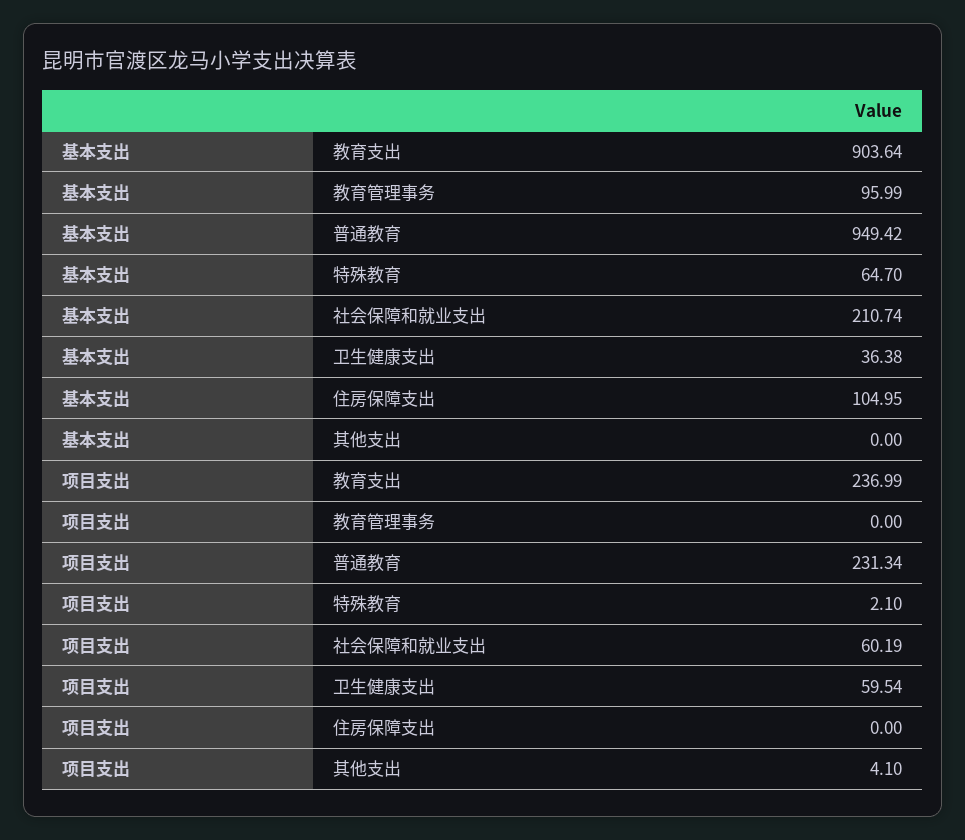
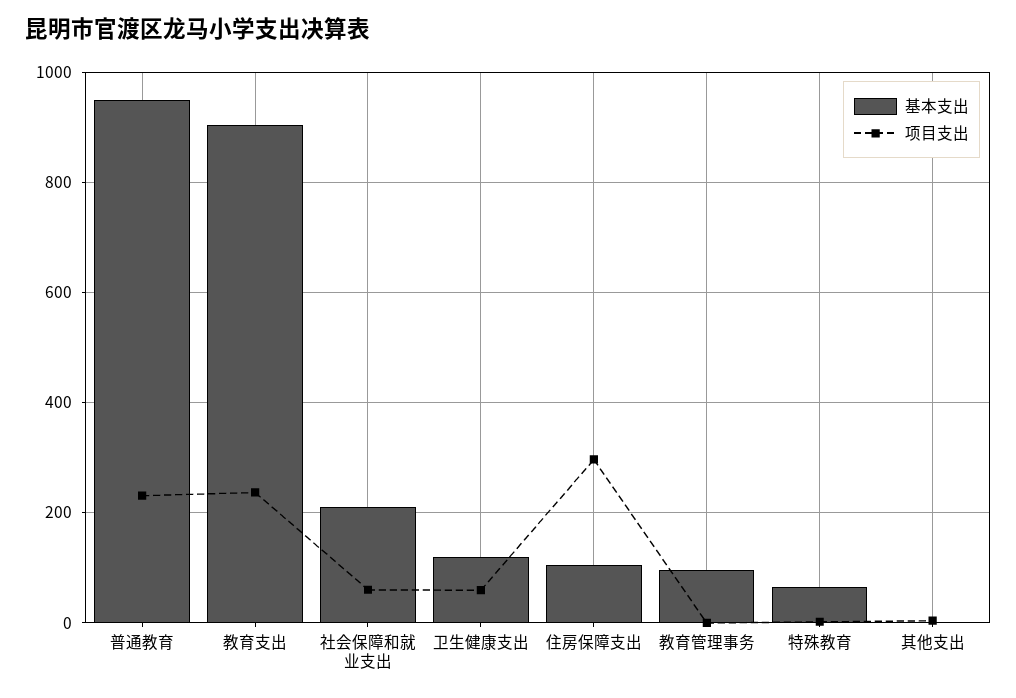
基本支出, 卫生健康支出: 36.38 -> 120
项目支出, 住房保障支出: 0 -> 300

